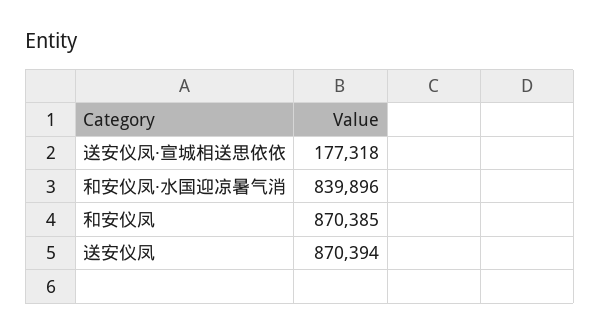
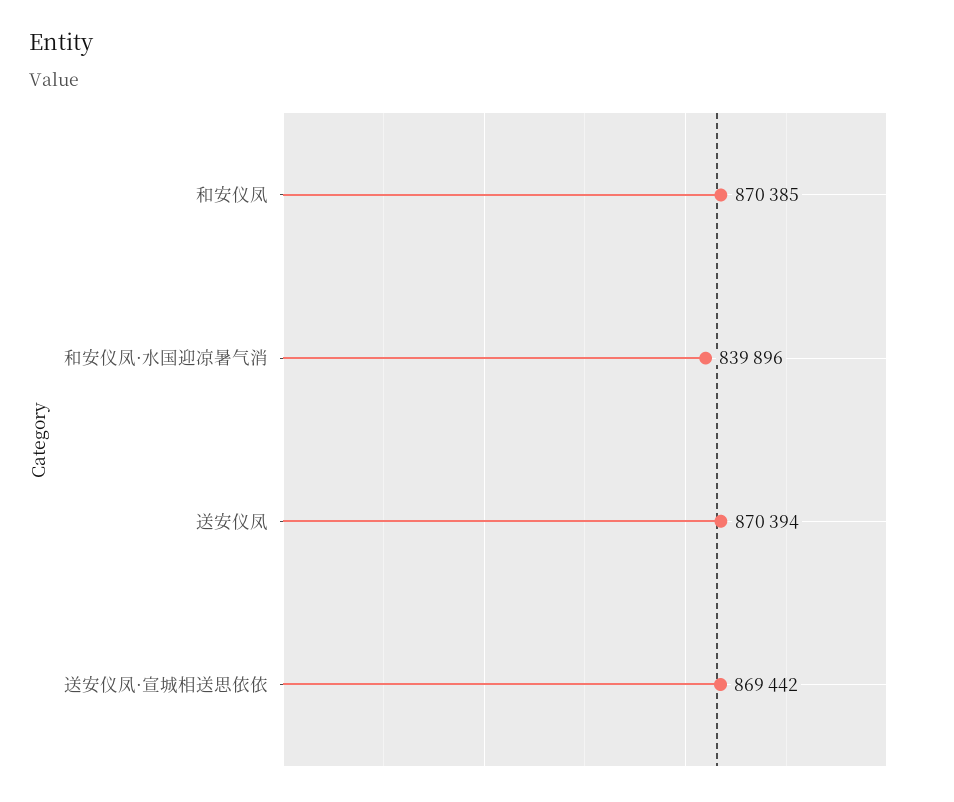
送安仪凤·宣城相送思依依: 177318 -> 869442

